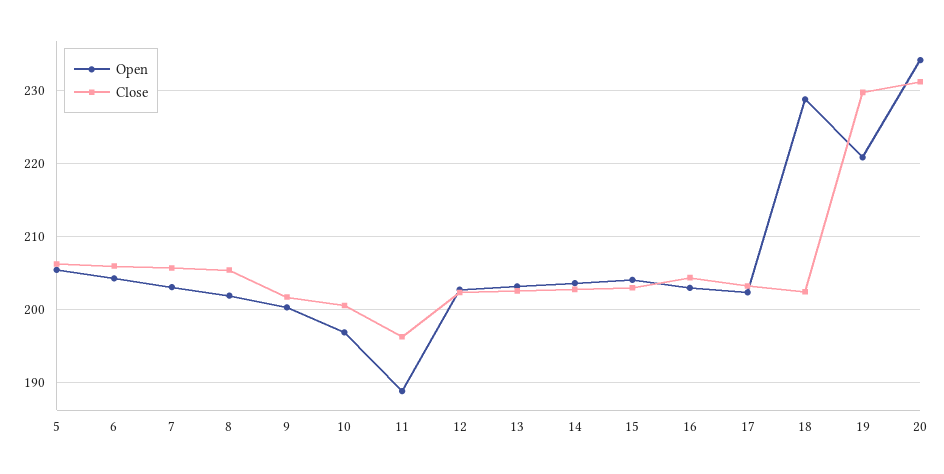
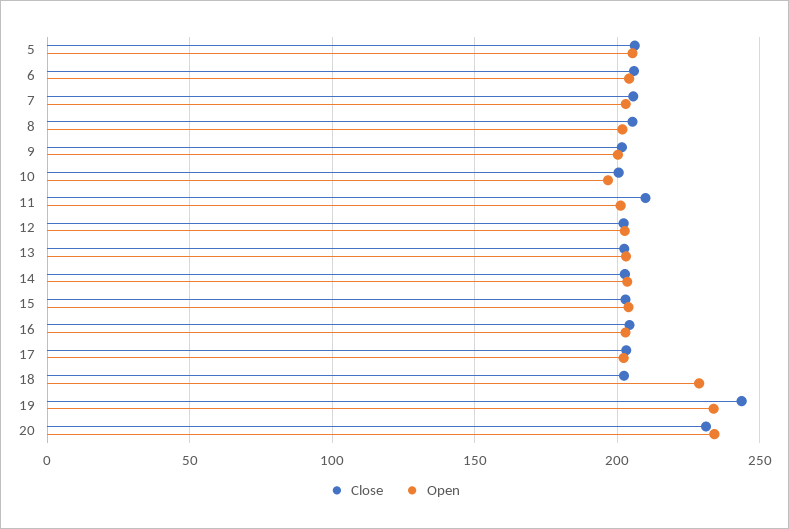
Open, 11: 189 -> 200
Close, 11: 196 -> 210
Open, 19: 221 -> 235
Close, 19: 230 -> 245

